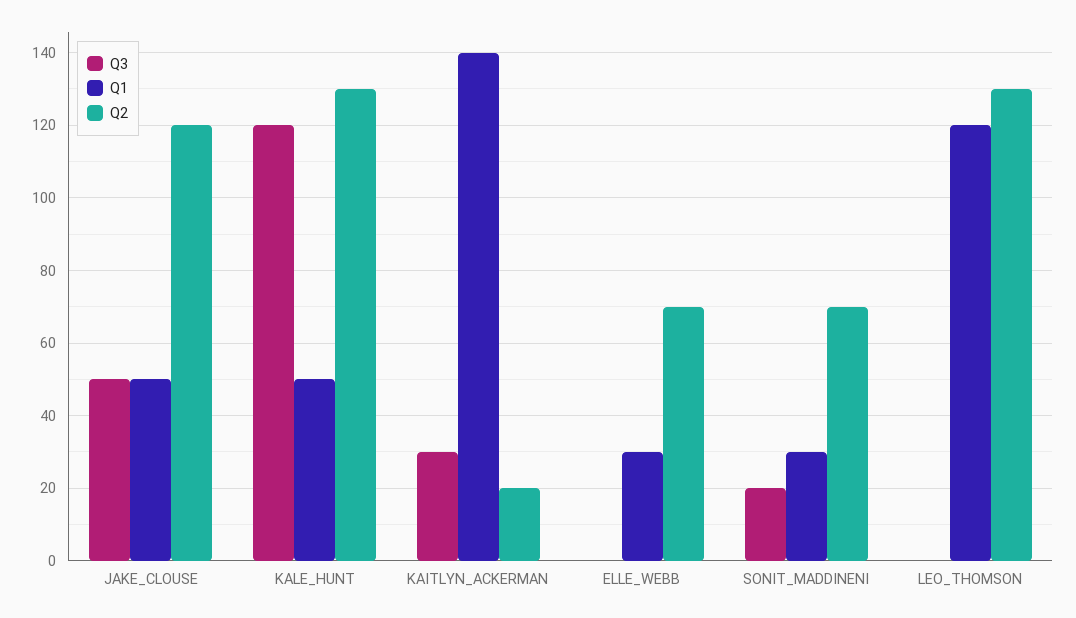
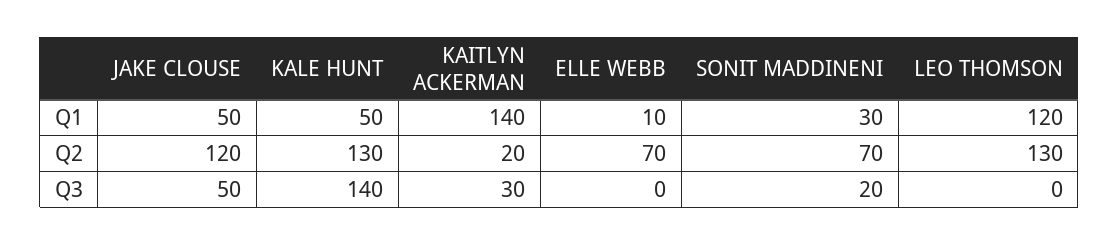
Q3, KALE_HUNT: 120 -> 140
Q1, ELLE_WEBB: 30 -> 10

